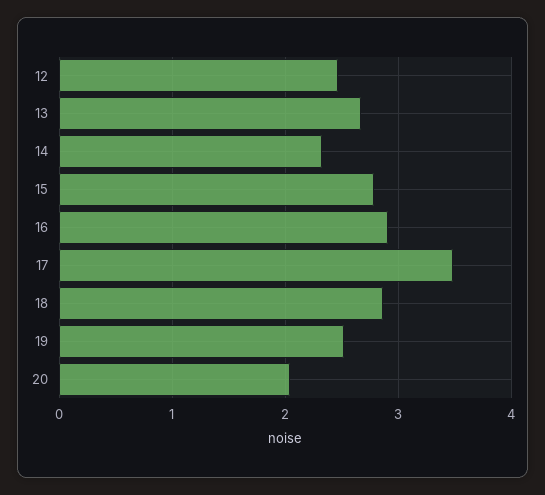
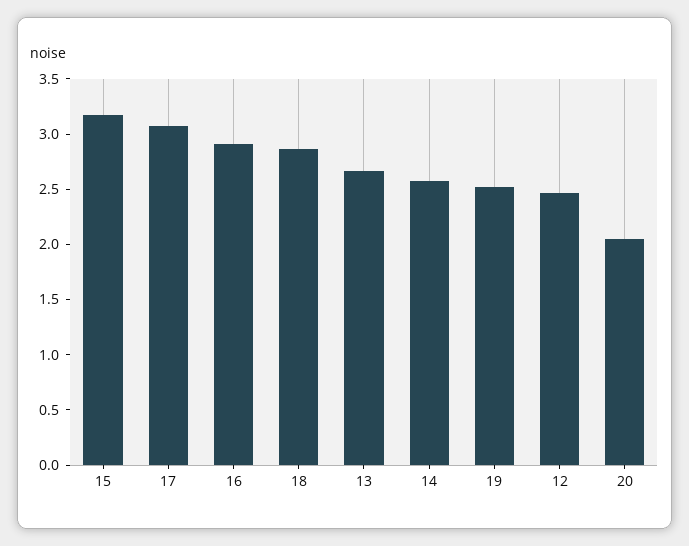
14: 2.3 -> 2.6
15: 2.8 -> 3.2
17: 3.5 -> 3.1

